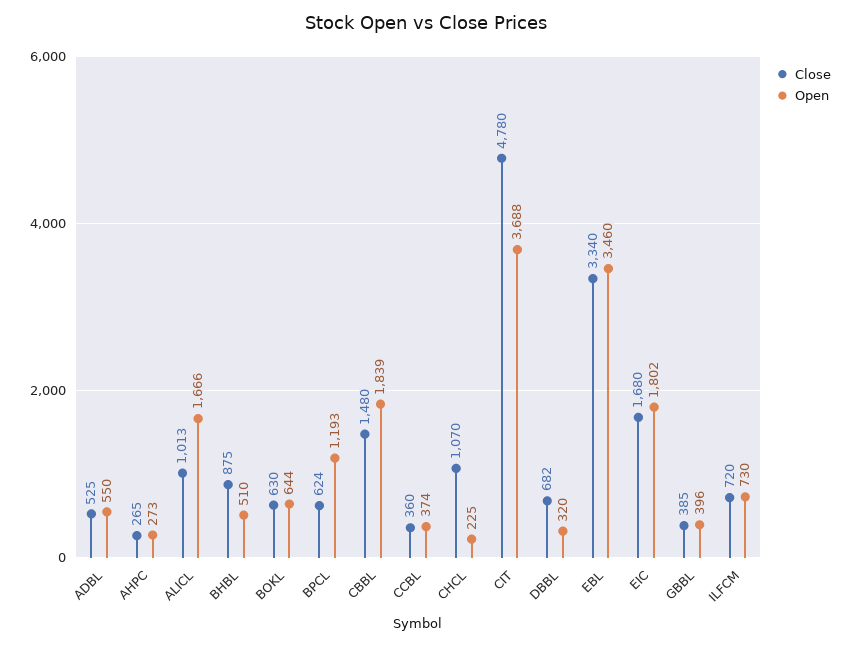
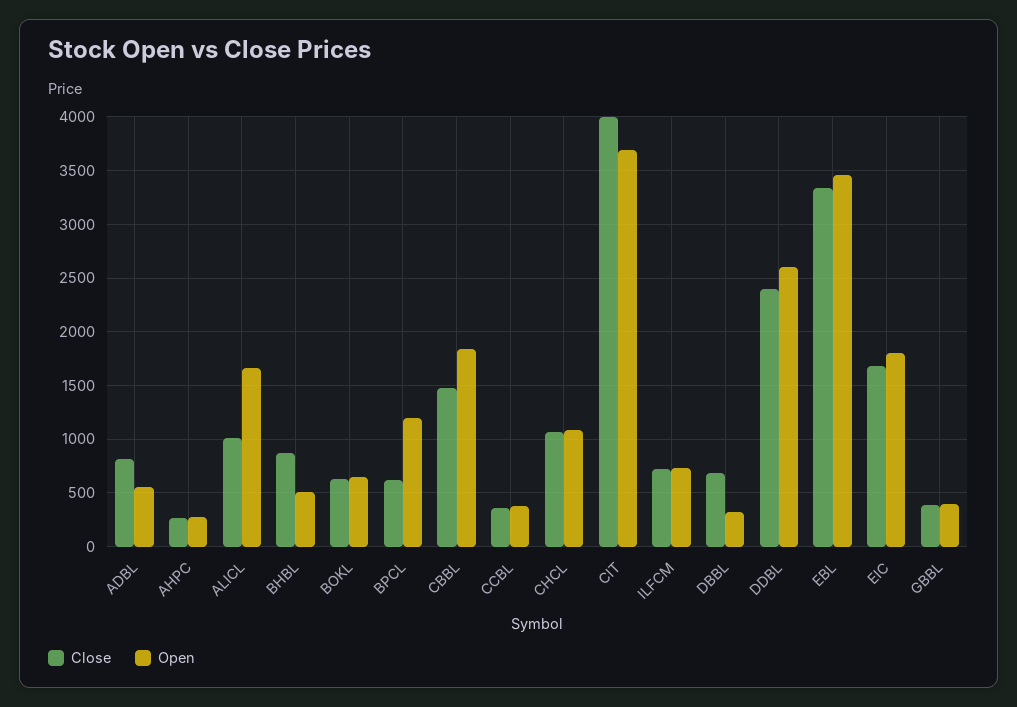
Close, ADBL: 525 -> 800
Open, CHCL: 225 -> 1100
Close, CIT: 4780 -> 4000
Close, DDBL: none -> 2400
Open, DDBL: none -> 2600

